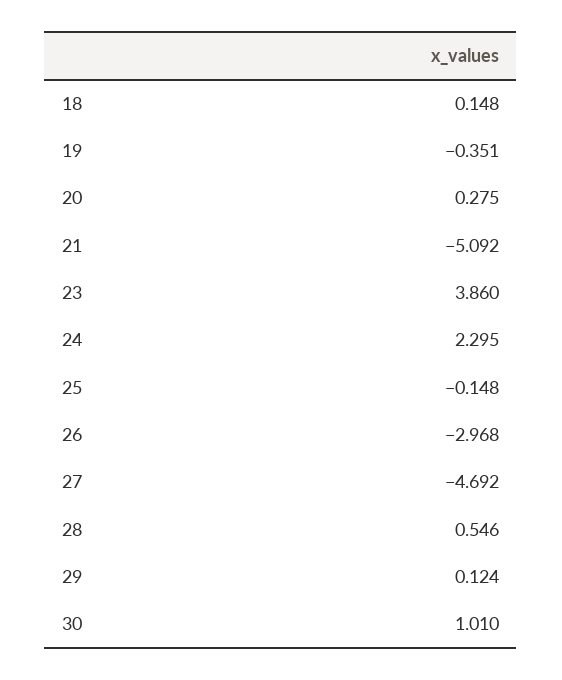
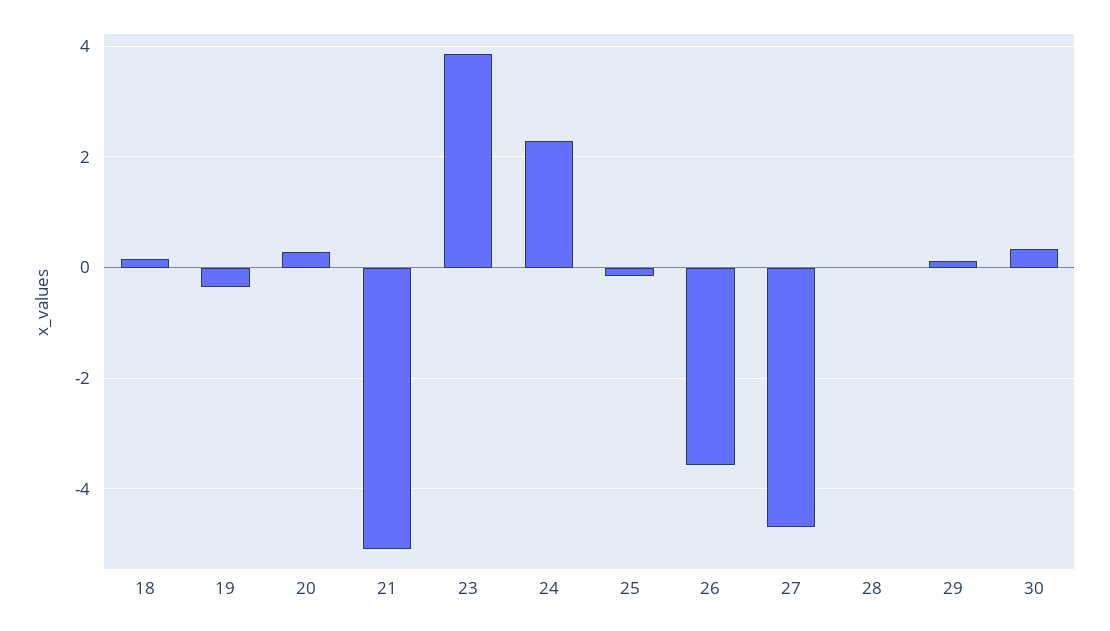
26: -2.968 -> -3.6
28: 0.546 -> 0
30: 1.01 -> 0.4

